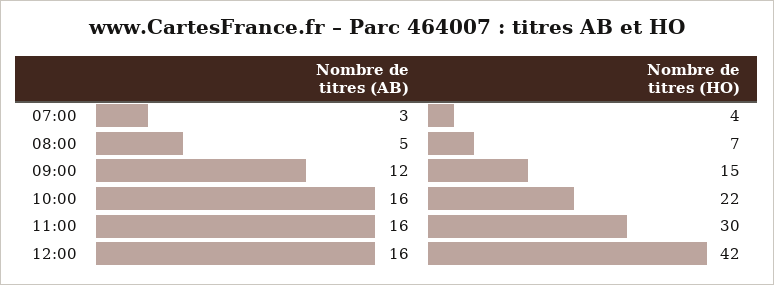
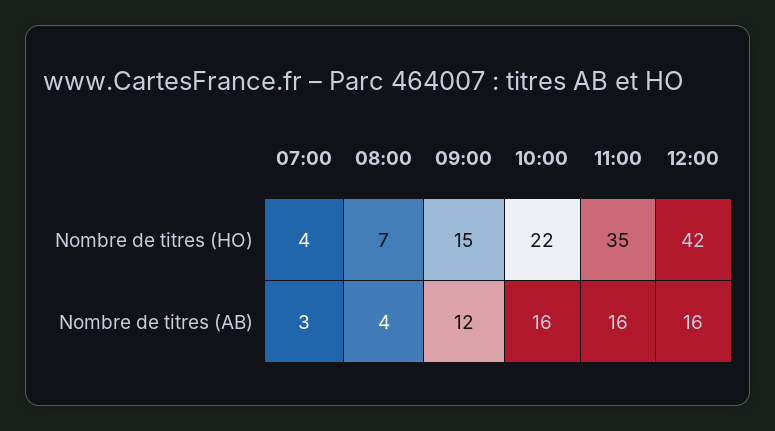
Nombre de titres (AB), 08:00: 5 -> 4
Nombre de titres (HO), 11:00: 30 -> 35

